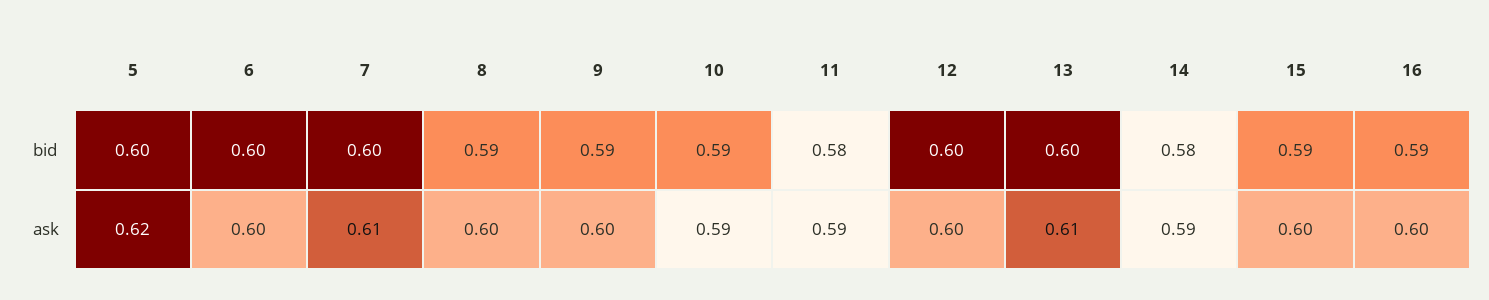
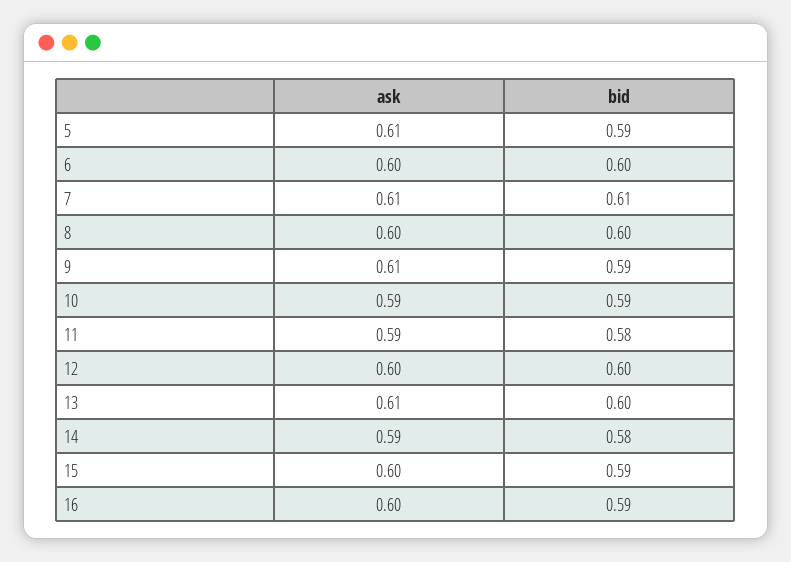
5, bid: 0.6 -> 0.59
7, bid: 0.6 -> 0.61
8, bid: 0.59 -> 0.6
5, ask: 0.62 -> 0.61
9, ask: 0.6 -> 0.61

